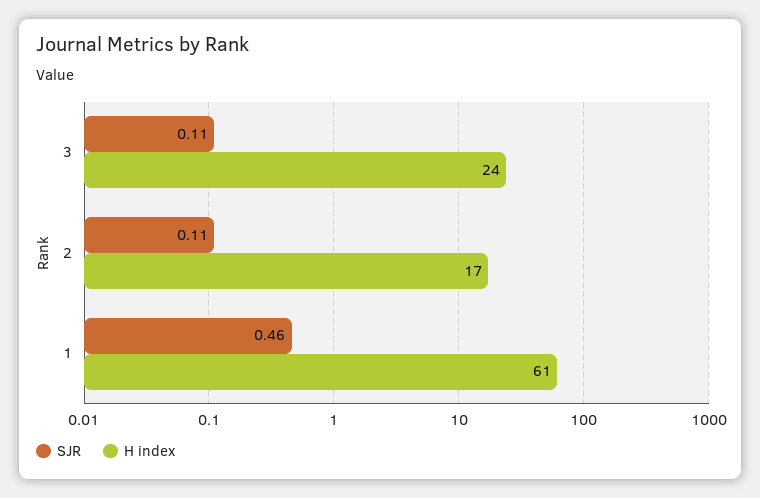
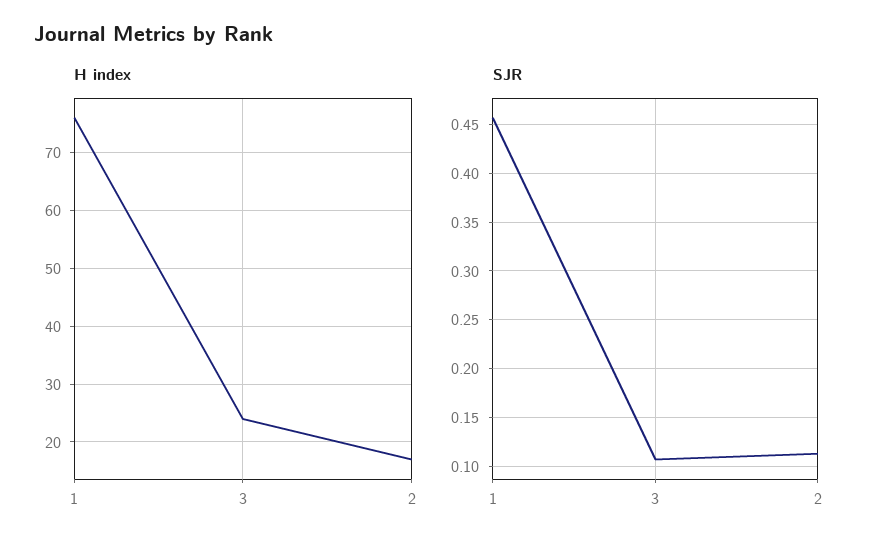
H index, 1: 61 -> 75

